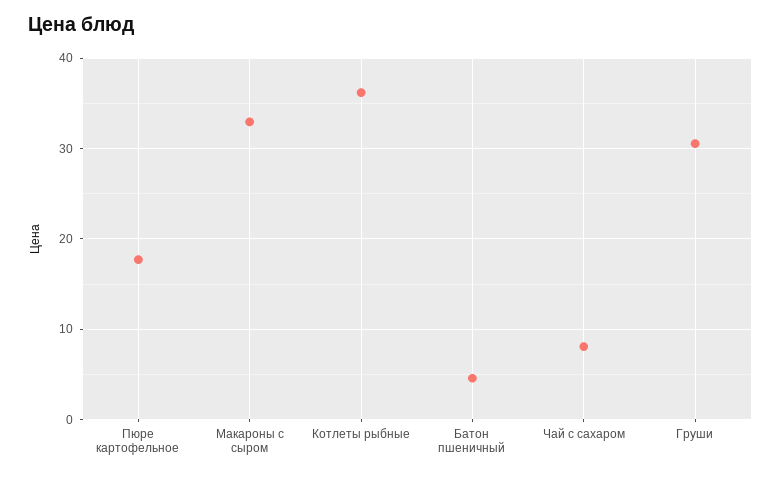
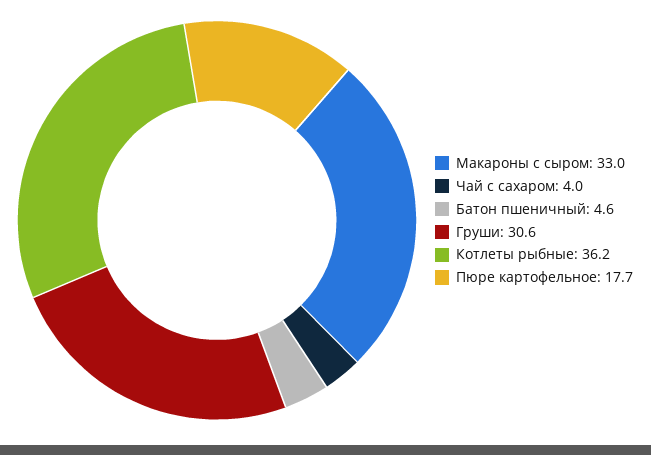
Чай с сахаром: 8 -> 4

